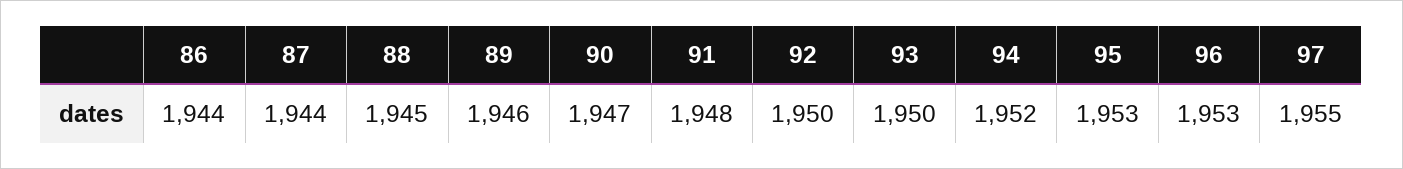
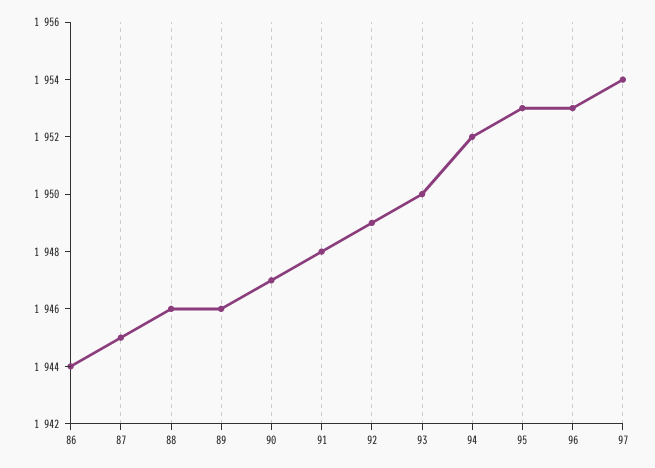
87: 1944 -> 1945
88: 1945 -> 1946
92: 1950 -> 1949
97: 1955 -> 1954

